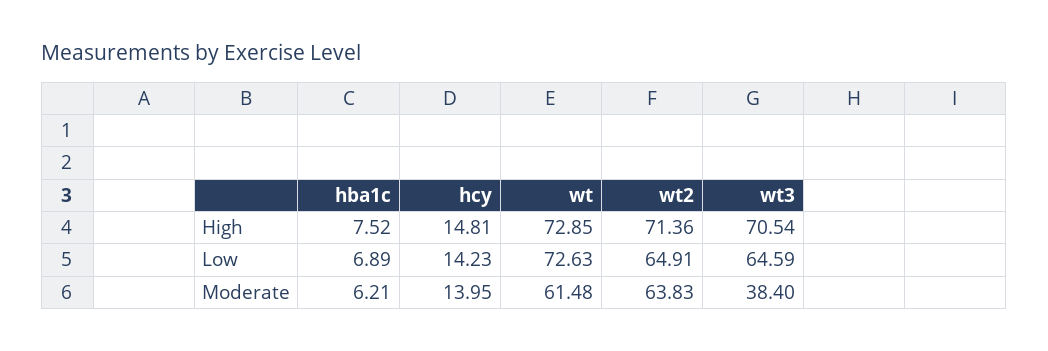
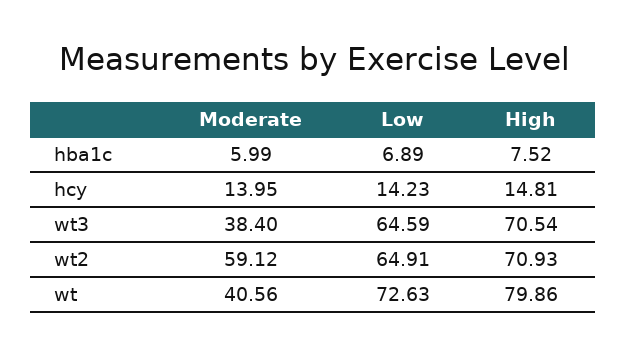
wt, High: 72.85 -> 79.86
wt2, High: 71.36 -> 70.93
hba1c, Moderate: 6.21 -> 5.99
wt, Moderate: 61.48 -> 40.56
wt2, Moderate: 63.83 -> 59.12

